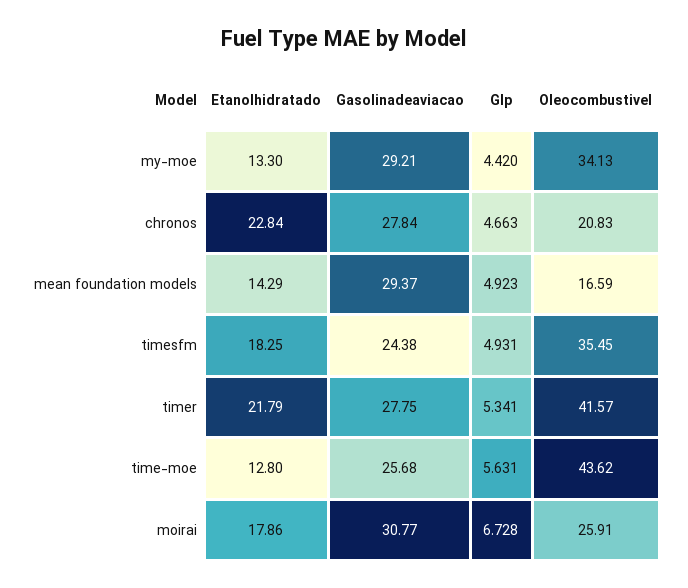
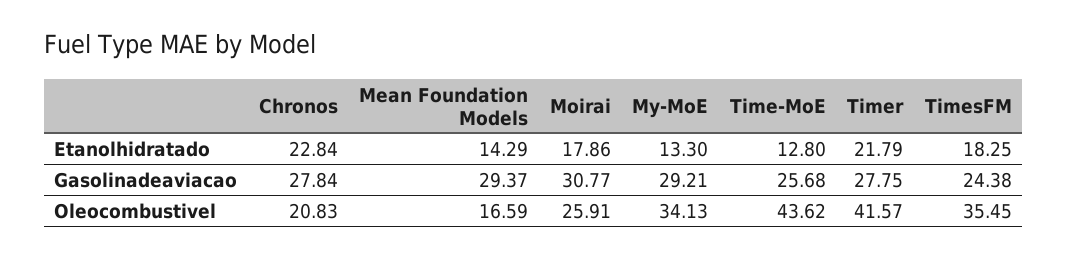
Glp, my-moe: 4.42 -> none
Glp, chronos: 4.663 -> none
Glp, mean foundation models: 4.923 -> none
Glp, timesfm: 4.931 -> none
Glp, timer: 5.341 -> none
Glp, time-moe: 5.631 -> none
Glp, moirai: 6.728 -> none

